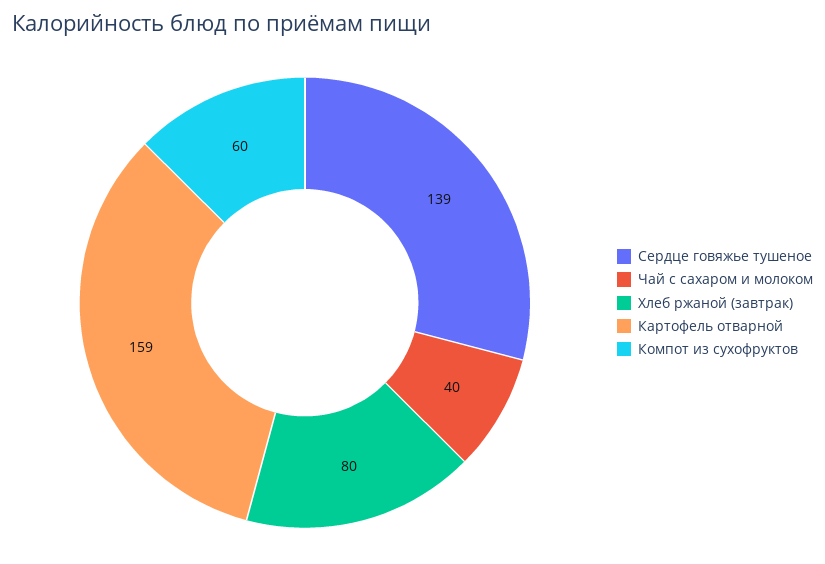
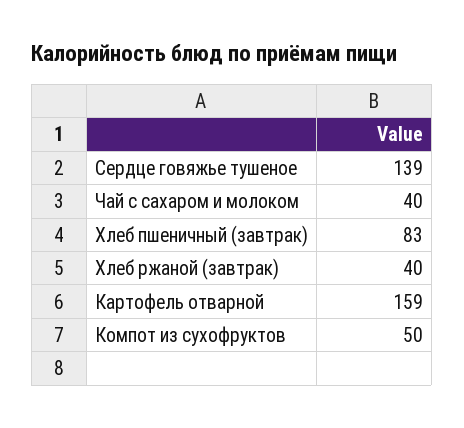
Хлеб ржаной (завтрак): 80 -> 40
Компот из сухофруктов: 60 -> 50
Хлеб пшеничный (завтрак): none -> 83

